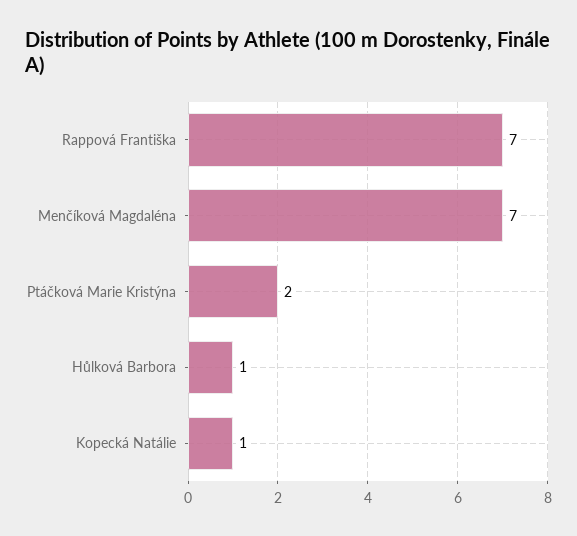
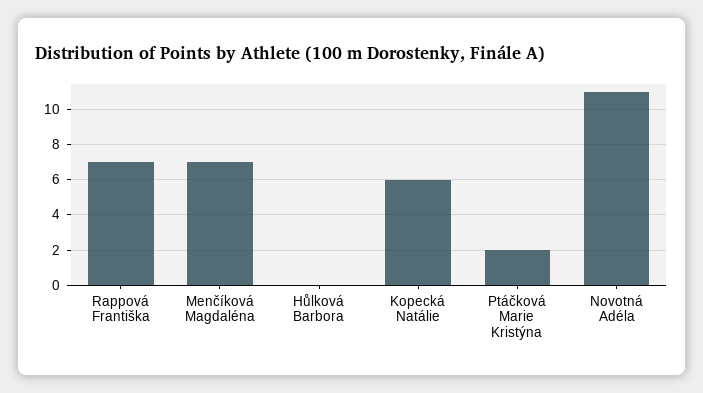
Hůlková Barbora: 1 -> 0
Kopecká Natálie: 1 -> 6
Novotná Adéla: none -> 11

